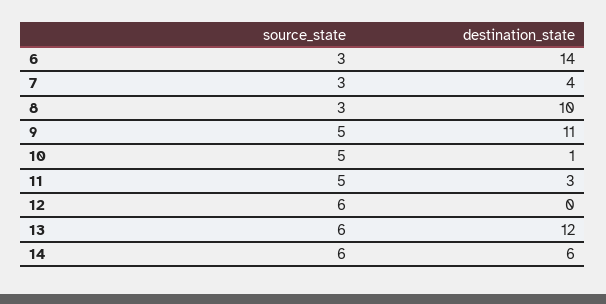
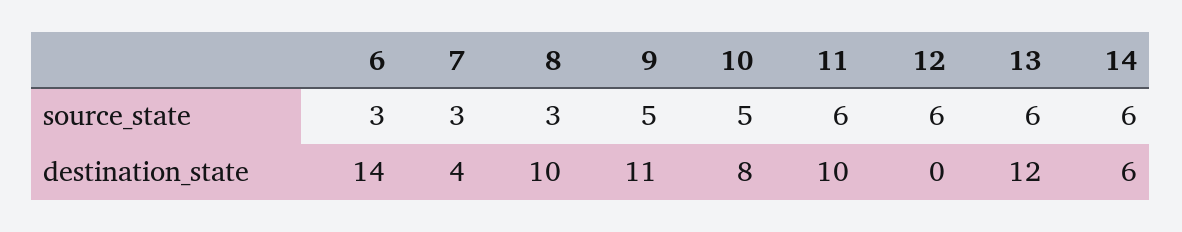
destination_state, 10: 1 -> 8
source_state, 11: 5 -> 6
destination_state, 11: 3 -> 10

